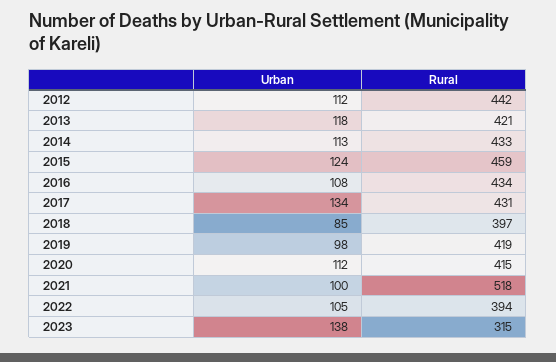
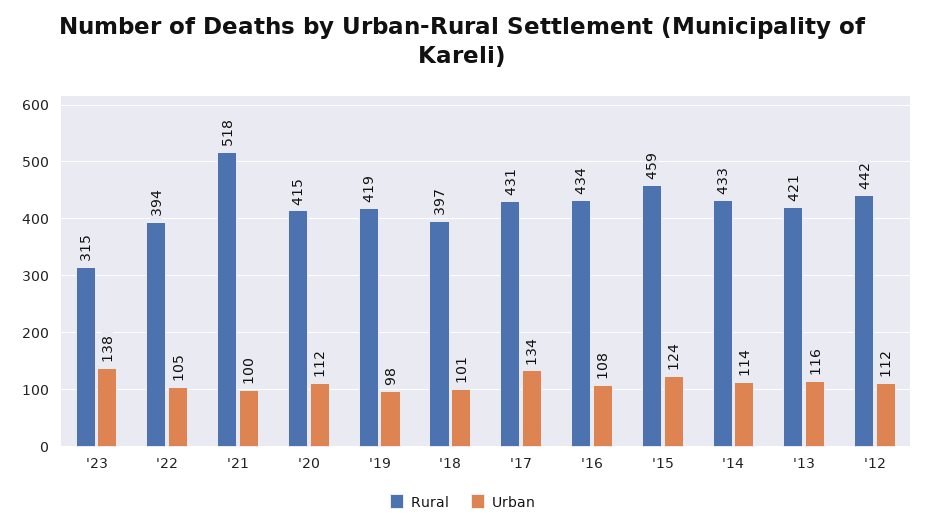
Urban, 2013: 118 -> 116
Urban, 2014: 113 -> 114
Urban, 2018: 85 -> 101

